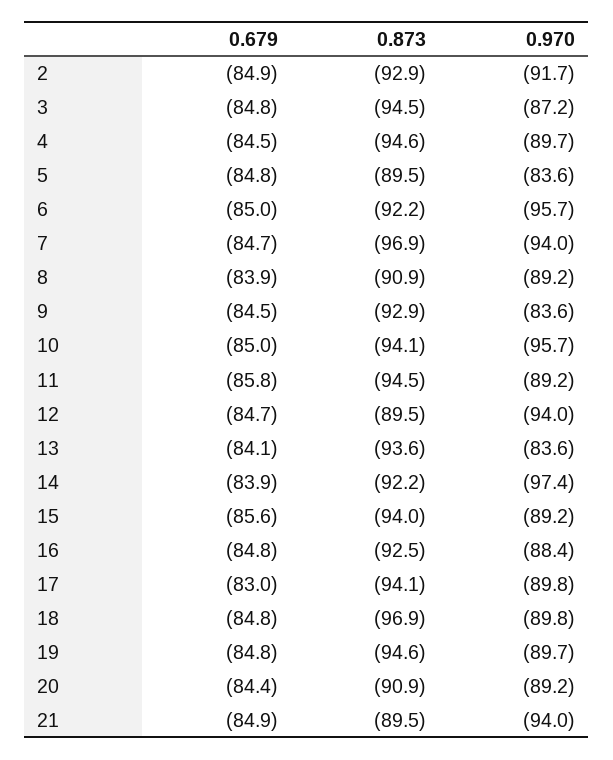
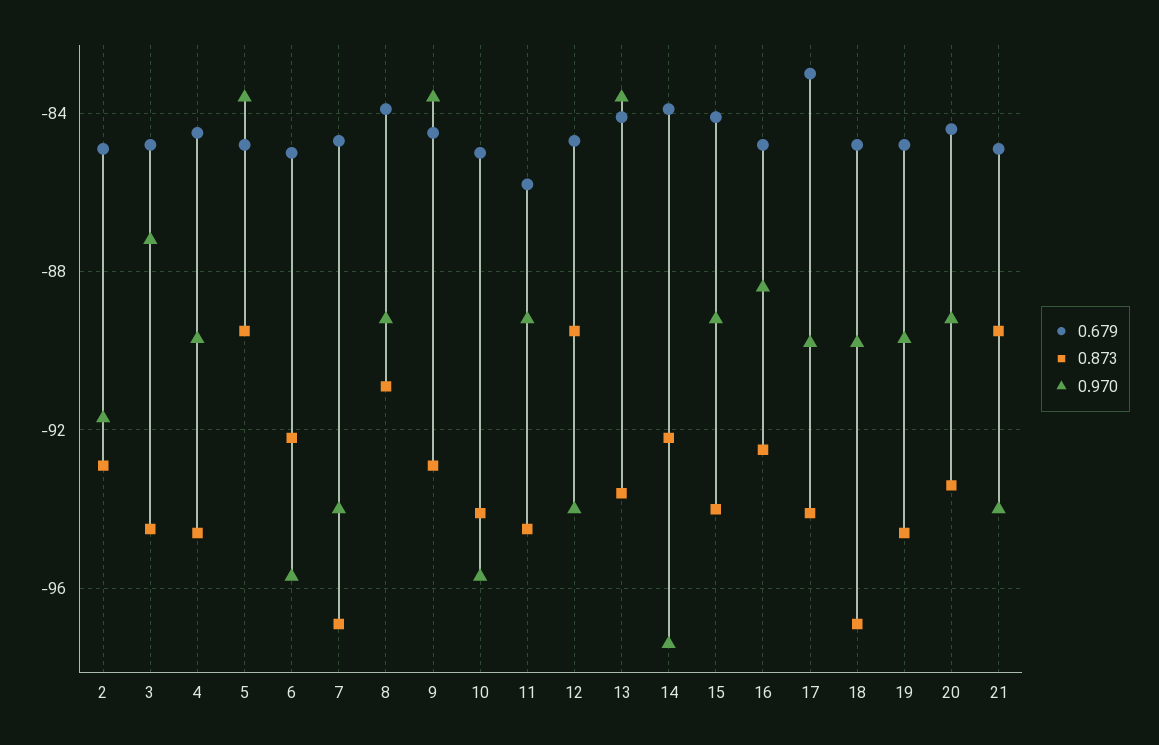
0.679, 15: -85.6 -> -84
0.873, 20: -90.9 -> -93.5

